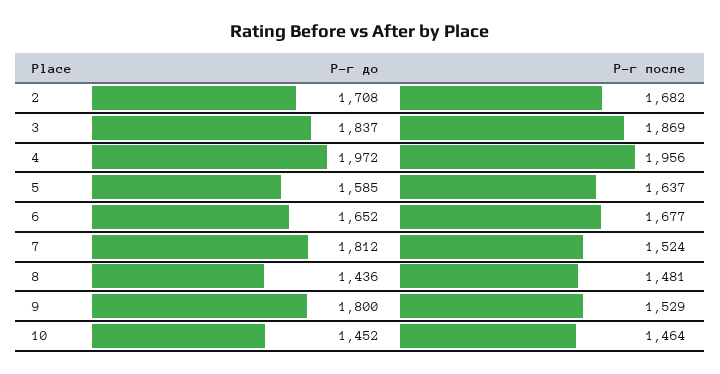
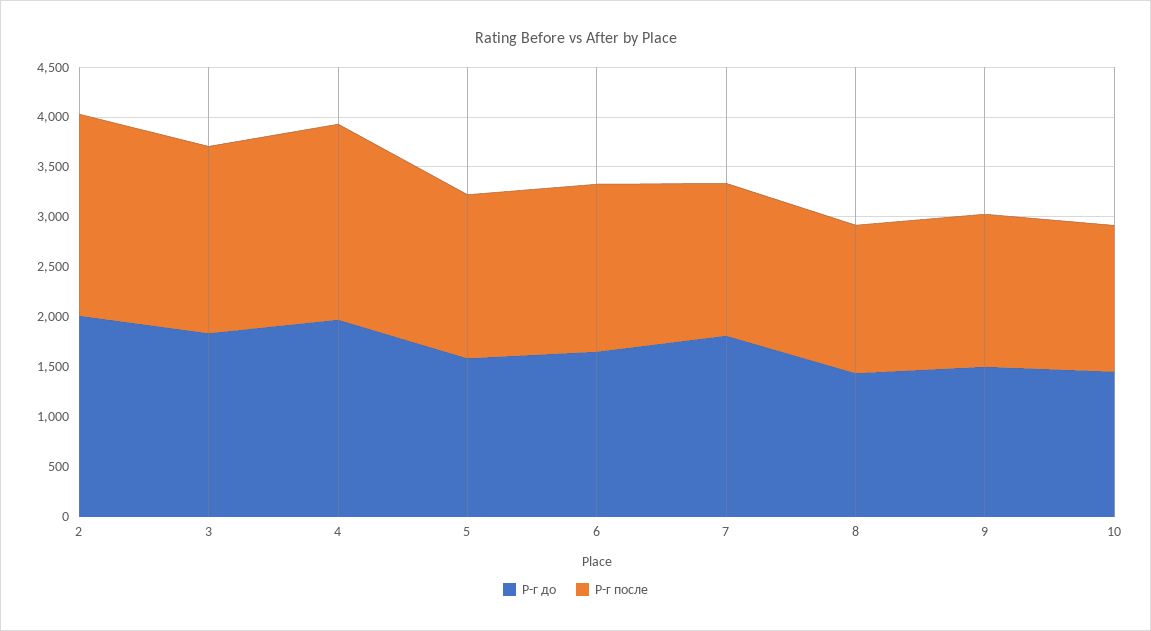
Р-г до, 2: 1708 -> 2000
Р-г после, 2: 1682 -> 2000
Р-г до, 9: 1800 -> 1500

